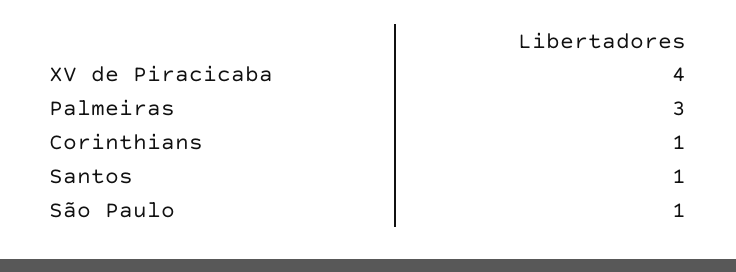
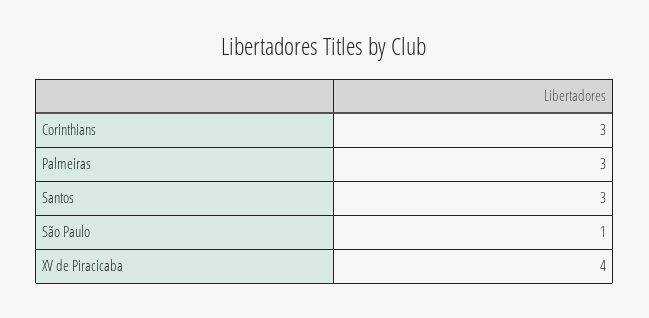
Corinthians: 1 -> 3
Santos: 1 -> 3

